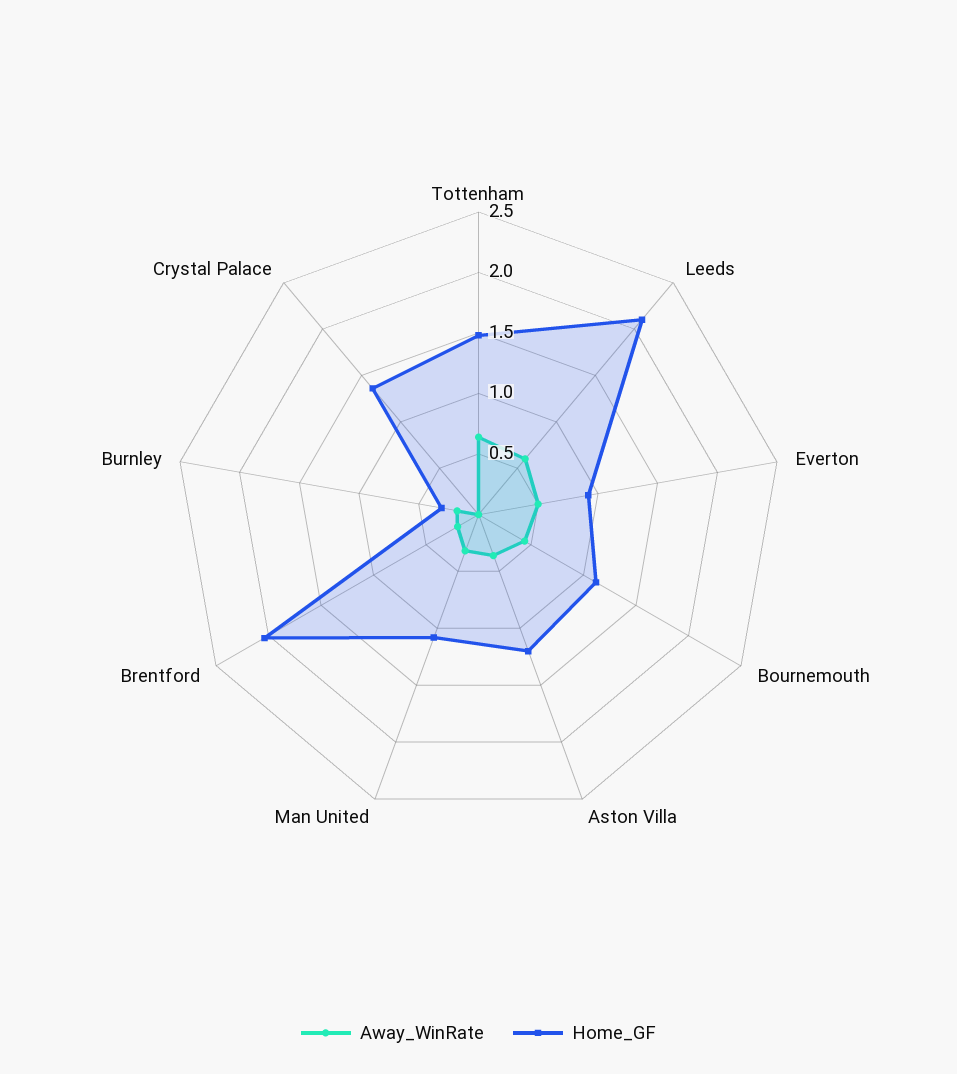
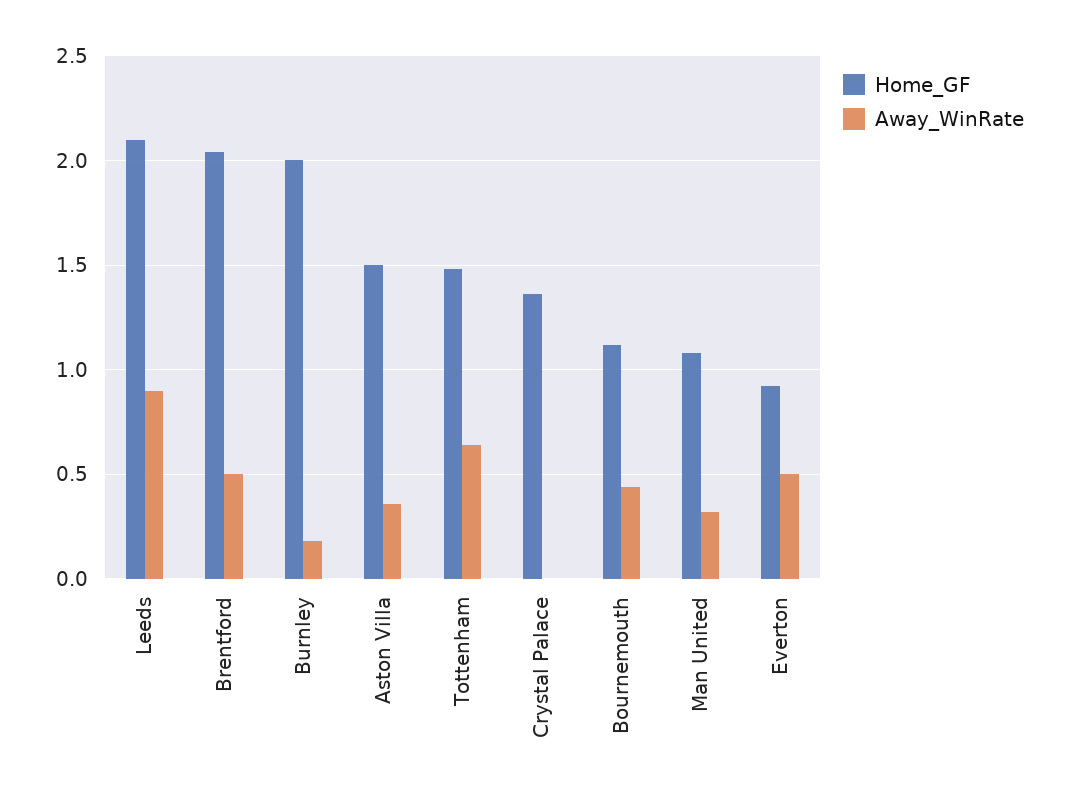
Away_WinRate, Leeds: 0.6 -> 0.9
Home_GF, Aston Villa: 1.2 -> 1.5
Away_WinRate, Brentford: 0.2 -> 0.5
Home_GF, Burnley: 0.3 -> 2

